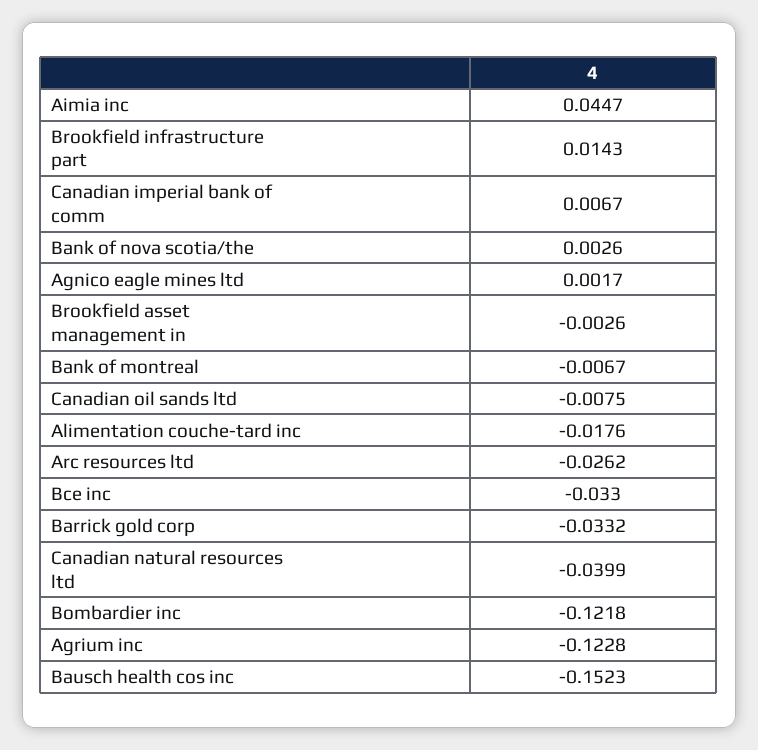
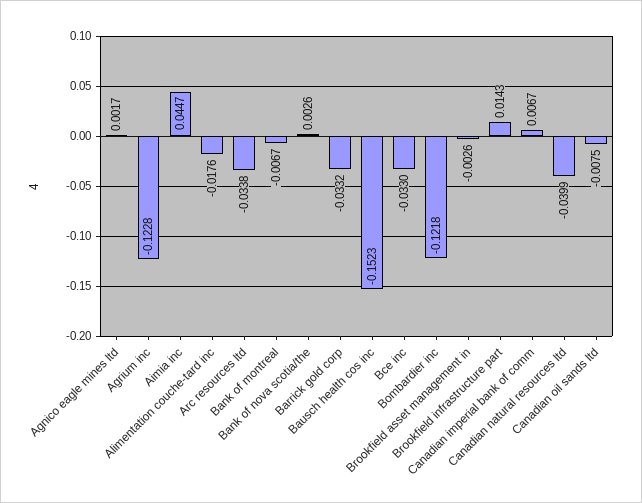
Arc resources ltd: -0.0262 -> -0.0338

